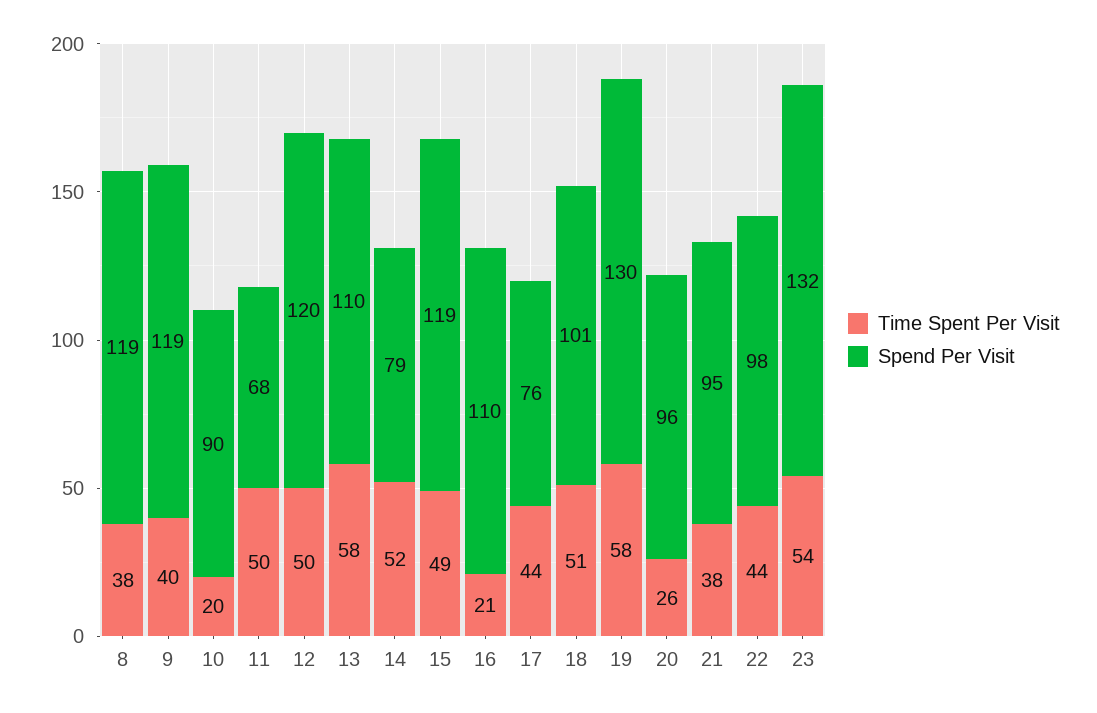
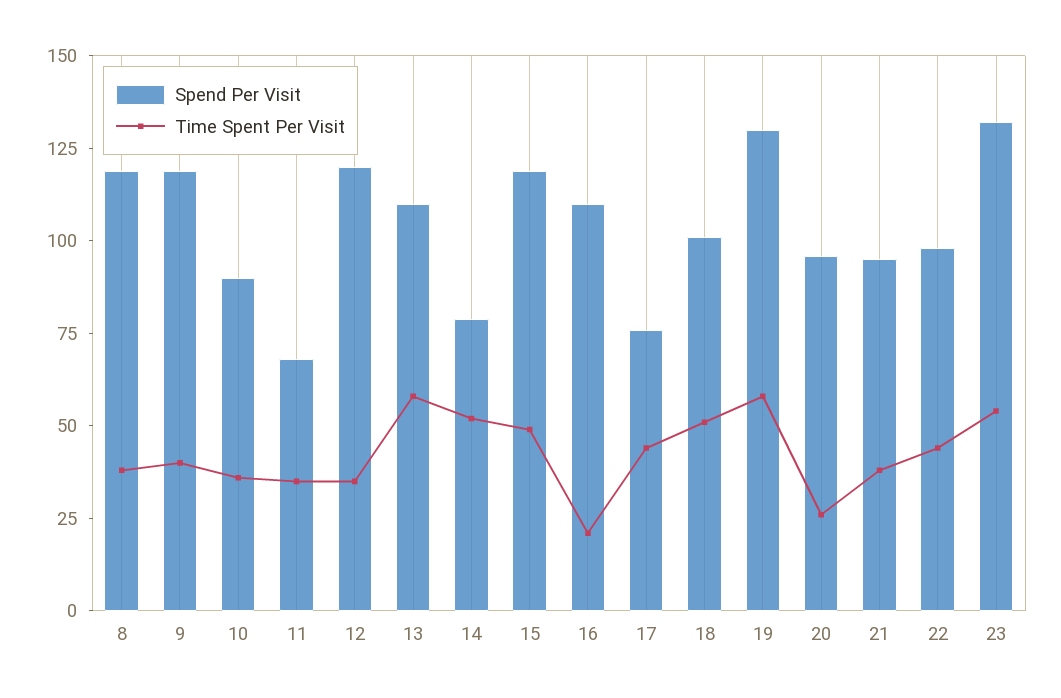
Time Spent Per Visit, 10: 20 -> 35
Time Spent Per Visit, 11: 50 -> 35
Time Spent Per Visit, 12: 50 -> 35

